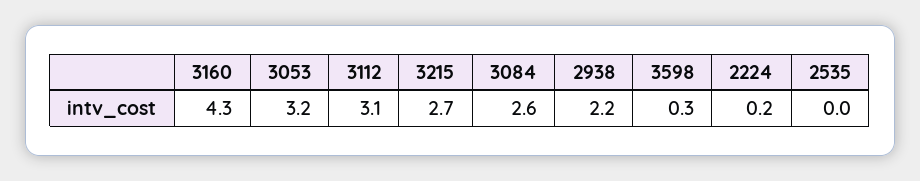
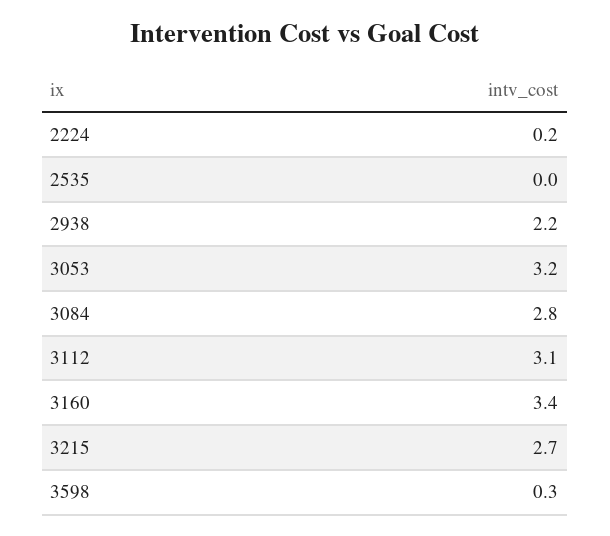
3160: 4.3 -> 3.4
3084: 2.6 -> 2.8

